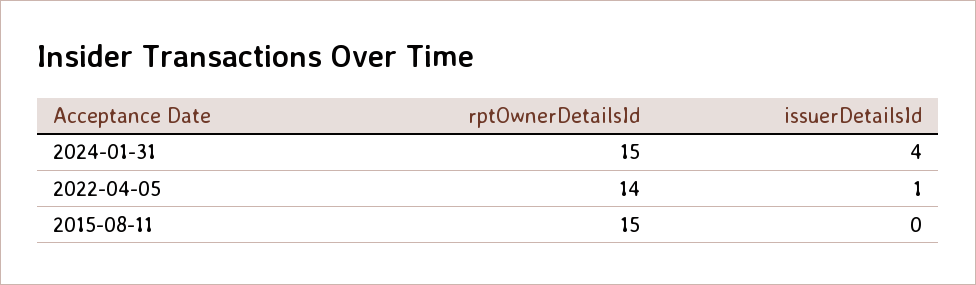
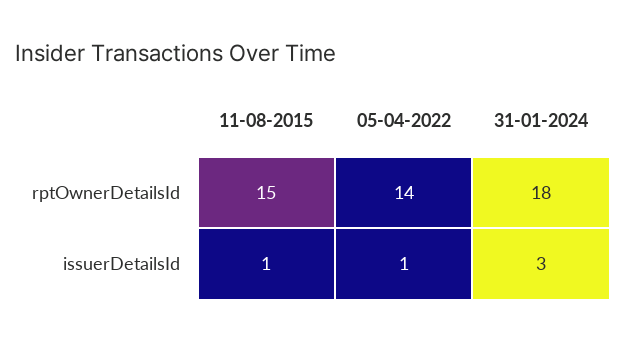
rptOwnerDetailsId, 2024-01-31: 15 -> 18
issuerDetailsId, 2024-01-31: 4 -> 3
issuerDetailsId, 2015-08-11: 0 -> 1

